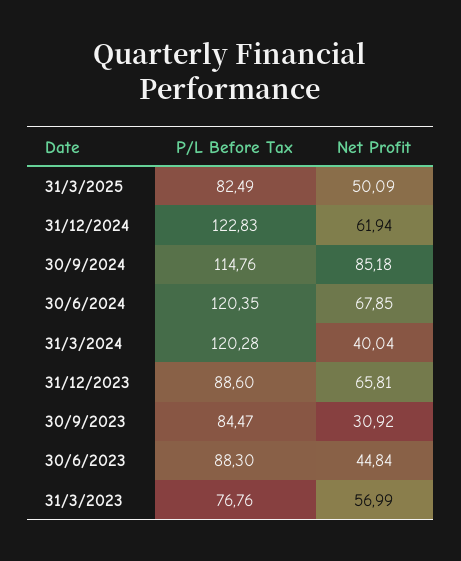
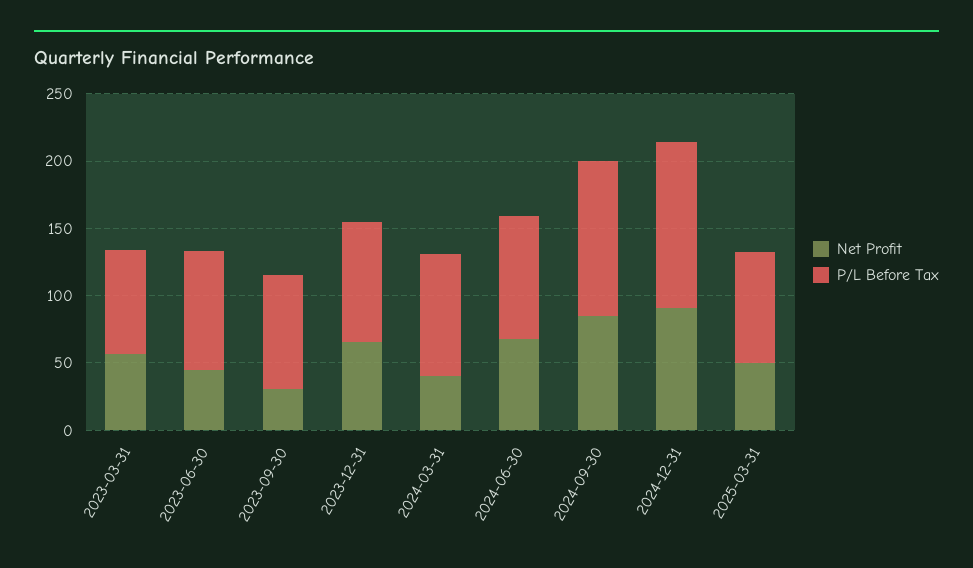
Net Profit, 31/12/2024: 61.94 -> 90
P/L Before Tax, 30/6/2024: 120.35 -> 90
P/L Before Tax, 31/3/2024: 120.28 -> 90

